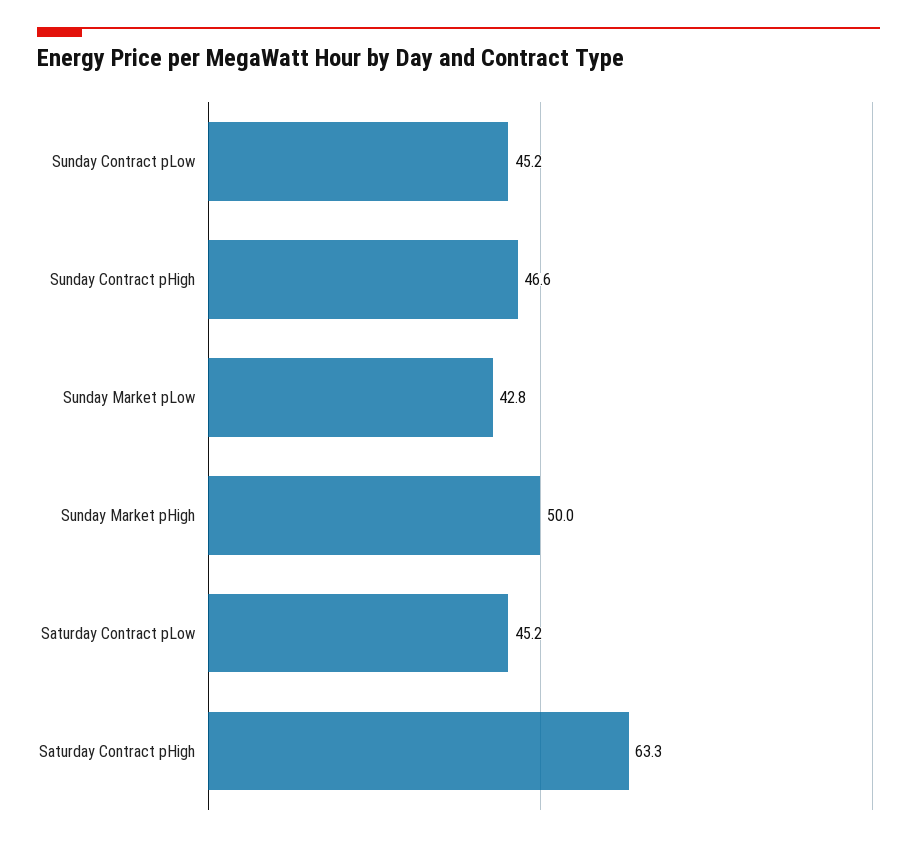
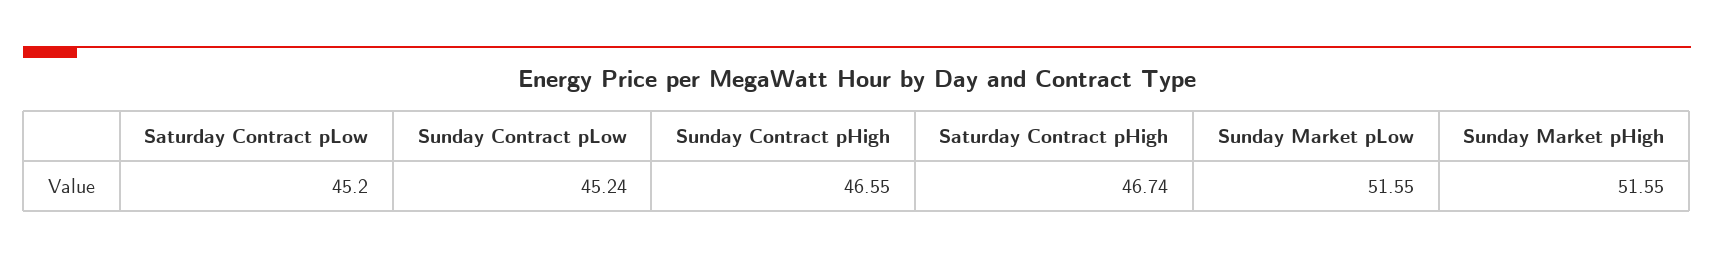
Sunday Market pLow: 42.8 -> 51.55
Sunday Market pHigh: 50 -> 51.55
Saturday Contract pHigh: 63.3 -> 46.74

